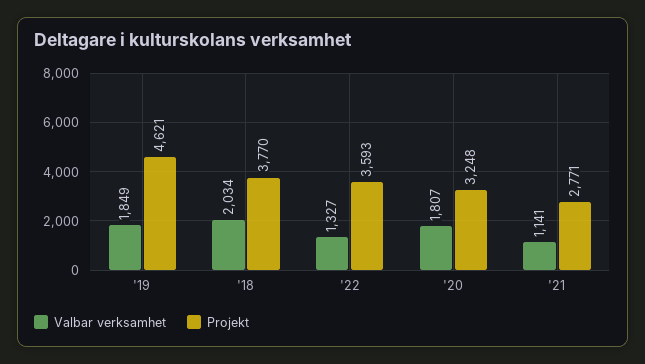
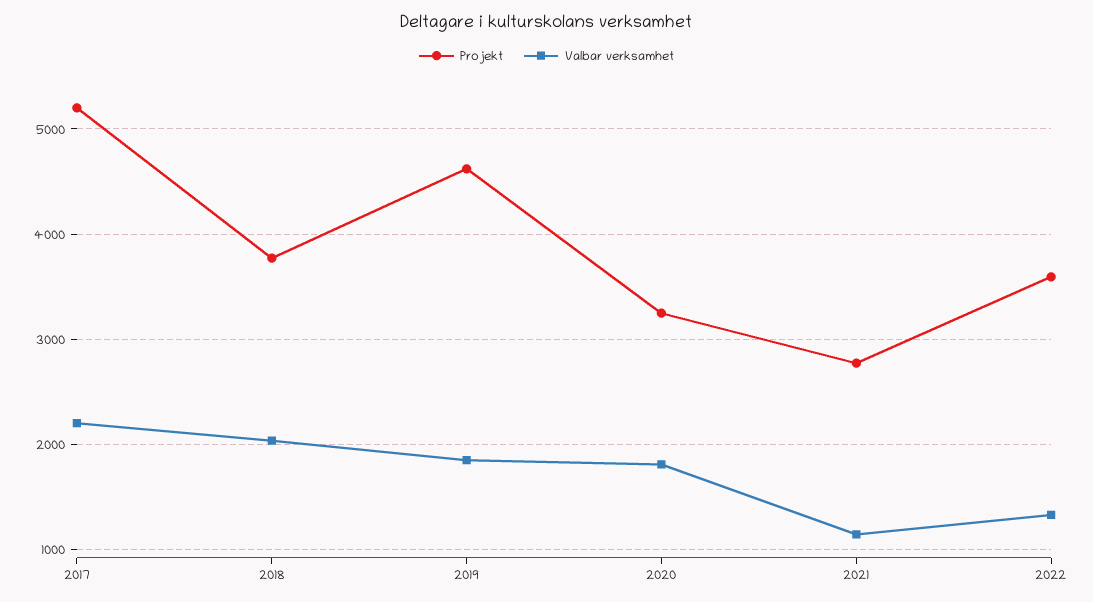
Projekt, 2017: none -> 5200
Valbar verksamhet, 2017: none -> 2200

